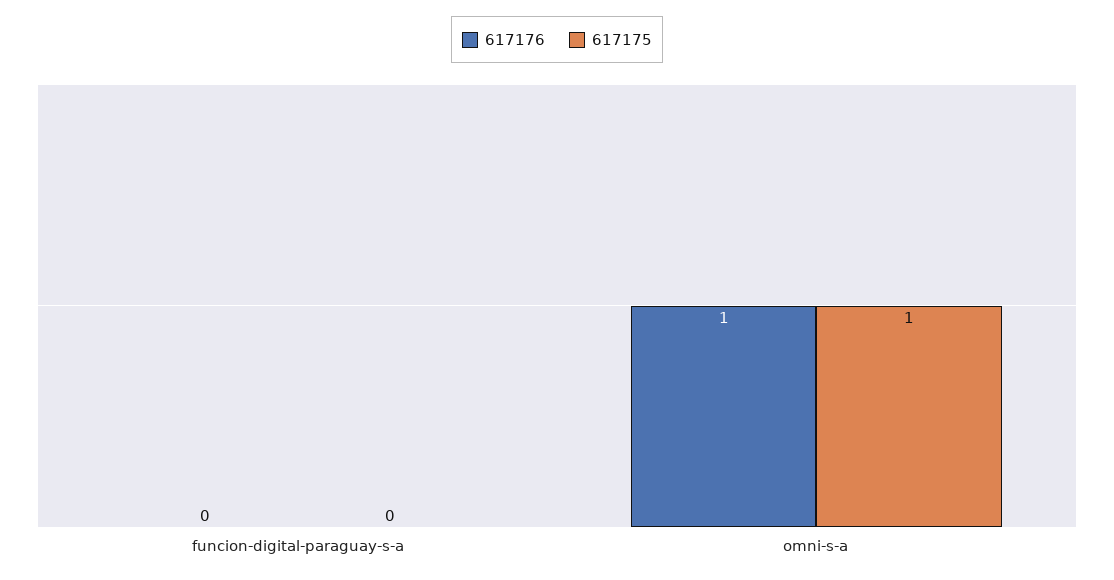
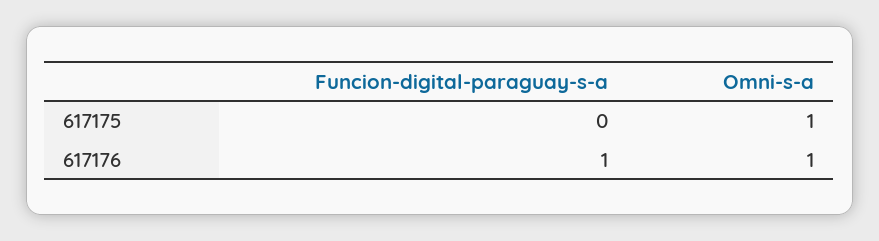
617176, funcion-digital-paraguay-s-a: 0 -> 1

